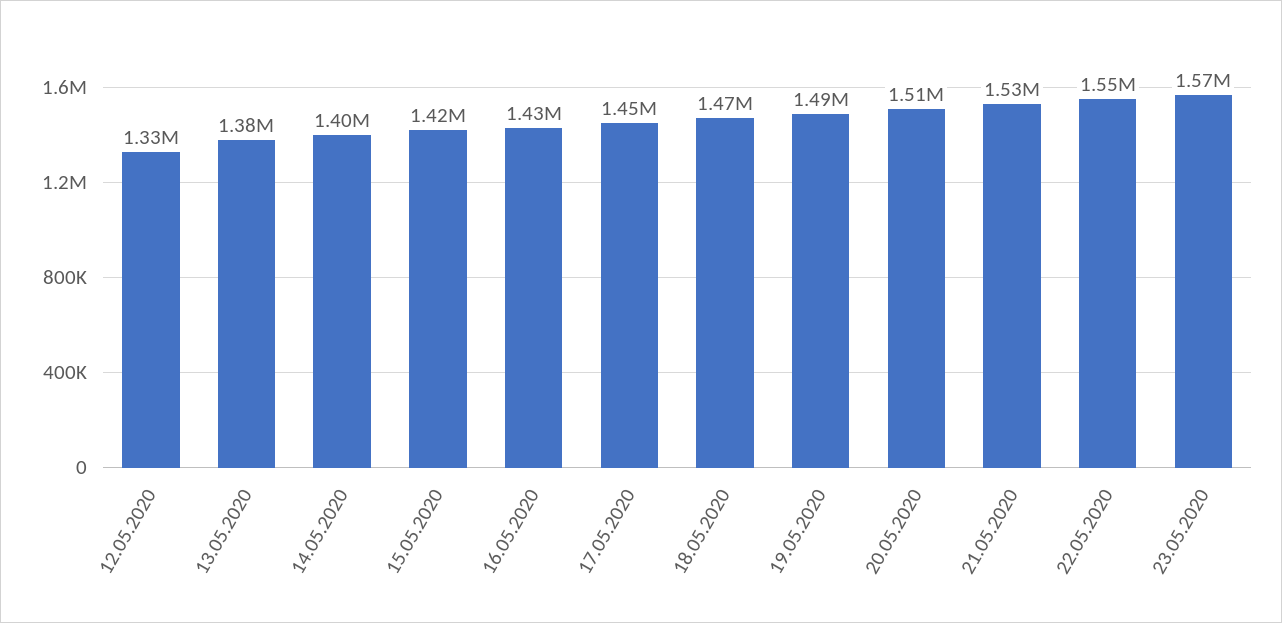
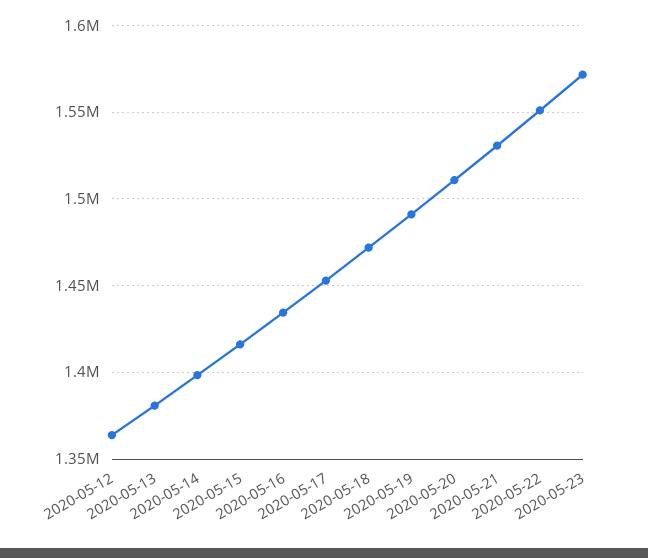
12.05.2020: 1330000 -> 1365000

